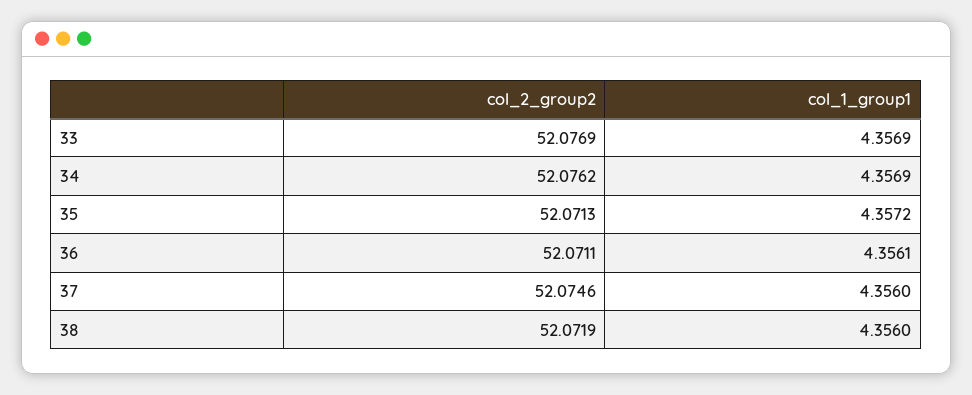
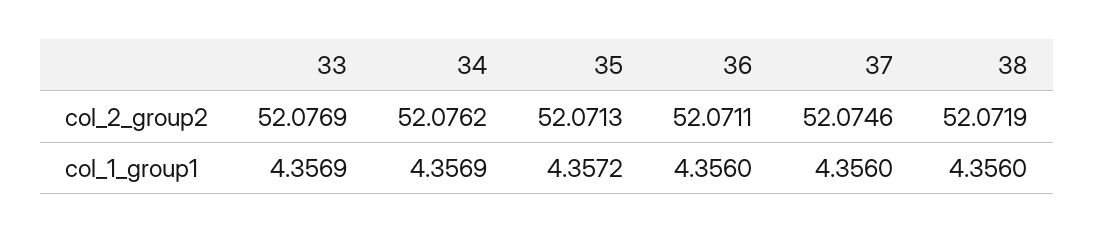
col_1_group1, 36: 4.3561 -> 4.356

